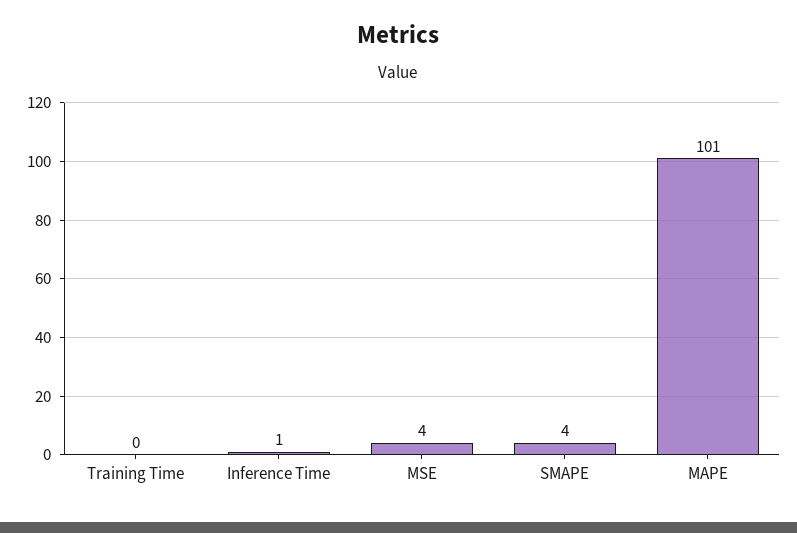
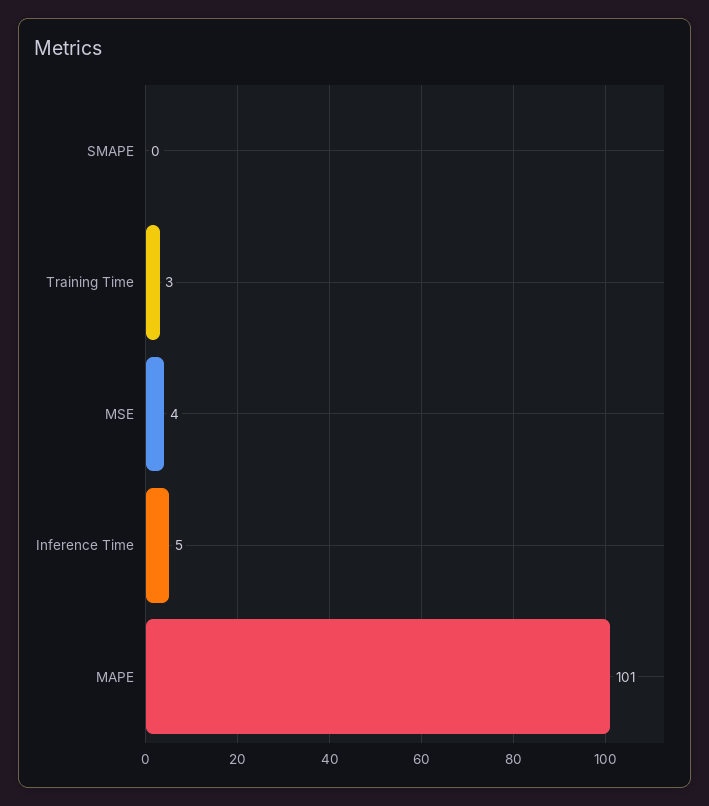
Training Time: 0 -> 3
Inference Time: 1 -> 5
SMAPE: 4 -> 0

